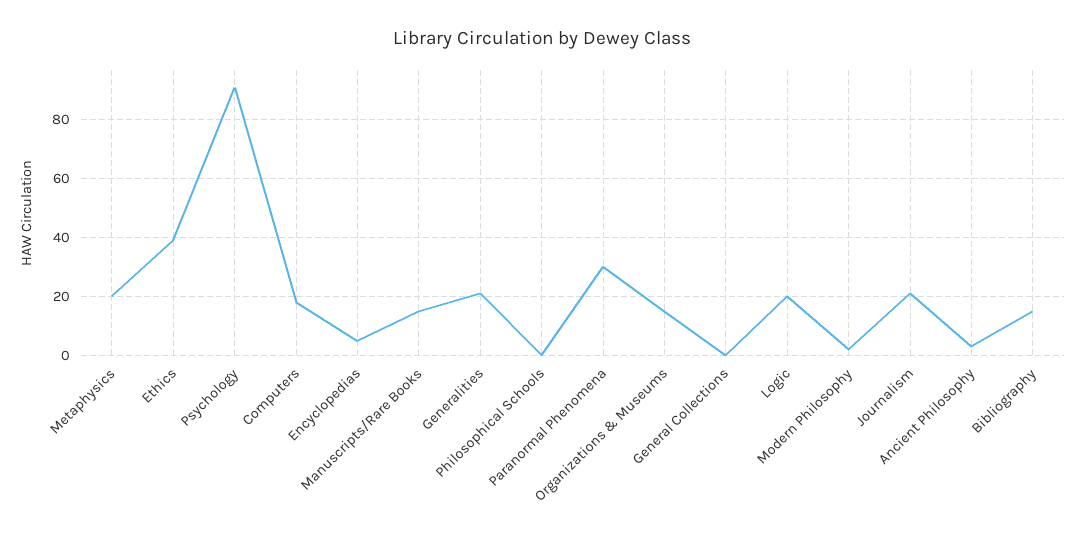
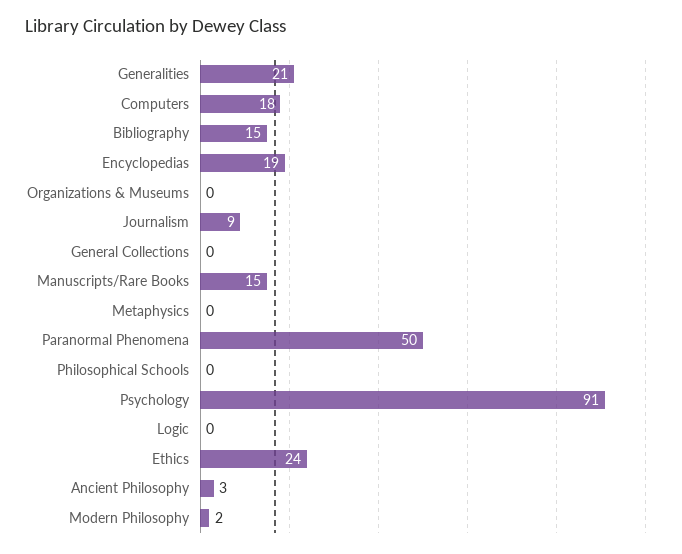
Metaphysics: 20 -> 0
Ethics: 40 -> 24
Encyclopedias: 5 -> 19
Paranormal Phenomena: 30 -> 50
Organizations & Museums: 15 -> 0
Logic: 20 -> 0
Journalism: 20 -> 9

